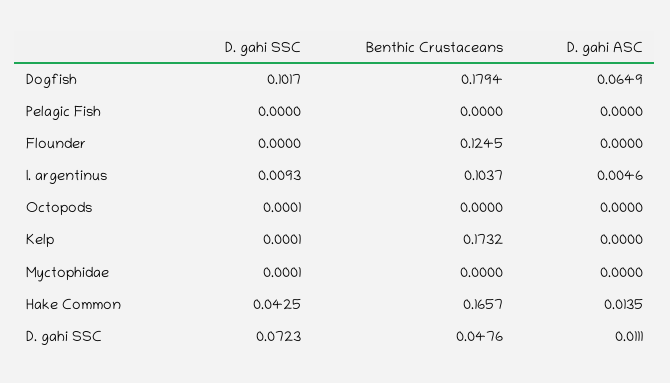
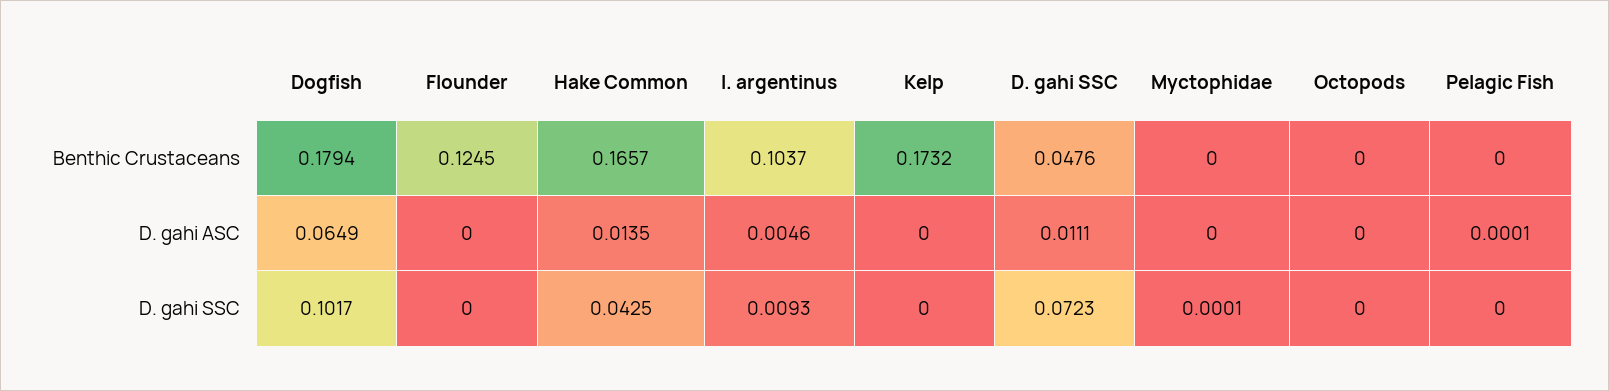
D. gahi ASC, Pelagic Fish: 0 -> 0.0001
D. gahi SSC, Octopods: 0.0001 -> 0
D. gahi SSC, Kelp: 0.0001 -> 0

